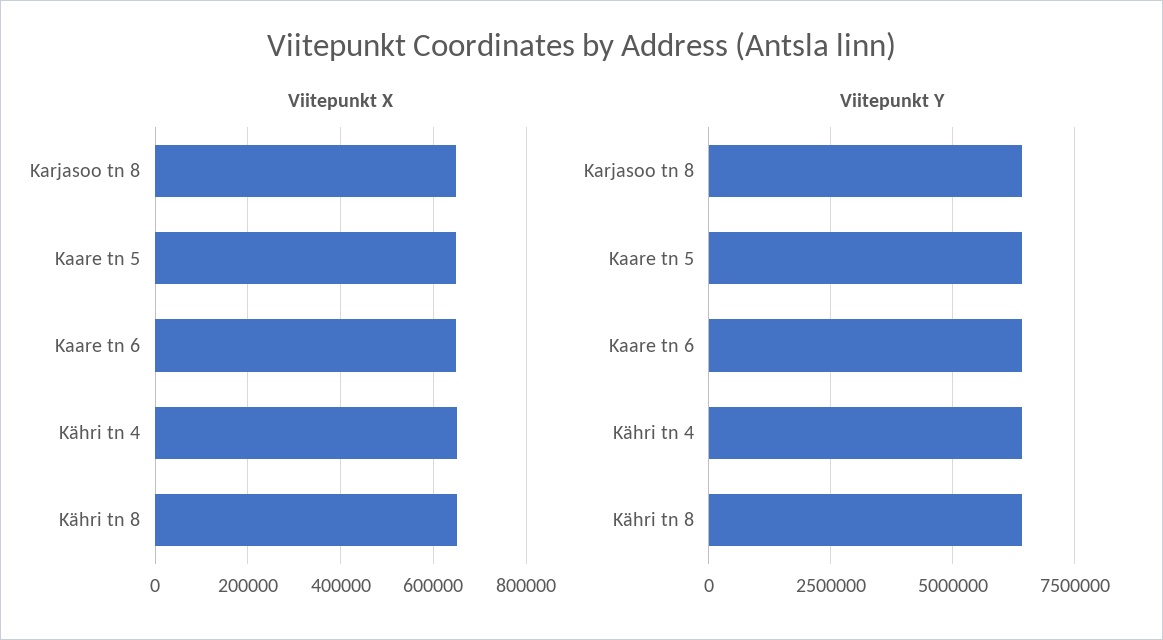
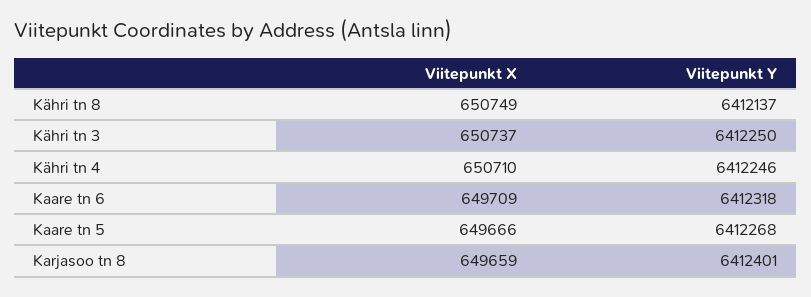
Viitepunkt X, Kähri tn 3: none -> 650737
Viitepunkt Y, Kähri tn 3: none -> 6412250

